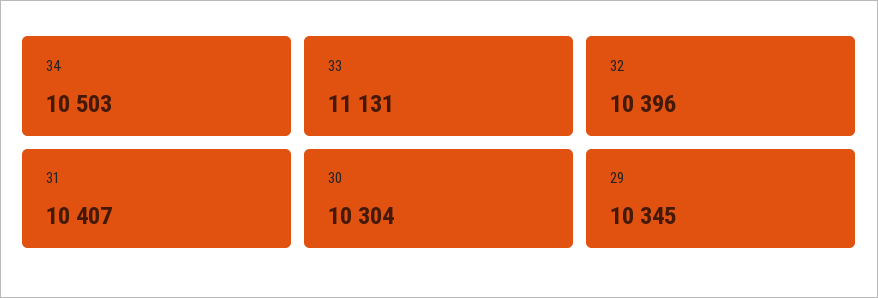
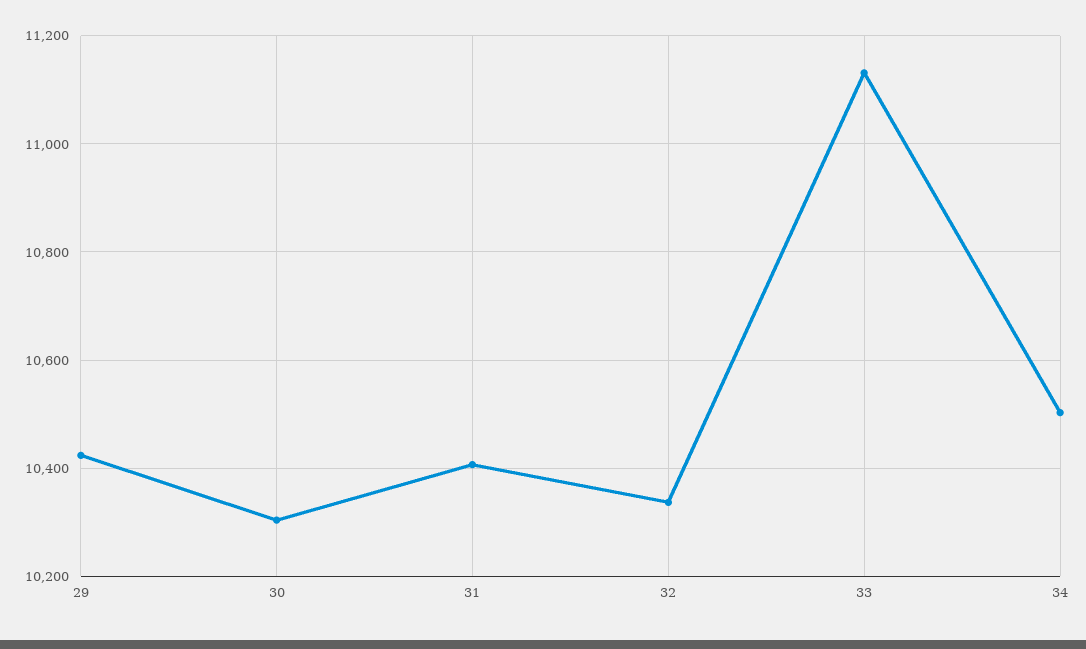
32: 10396 -> 10340
29: 10345 -> 10420

